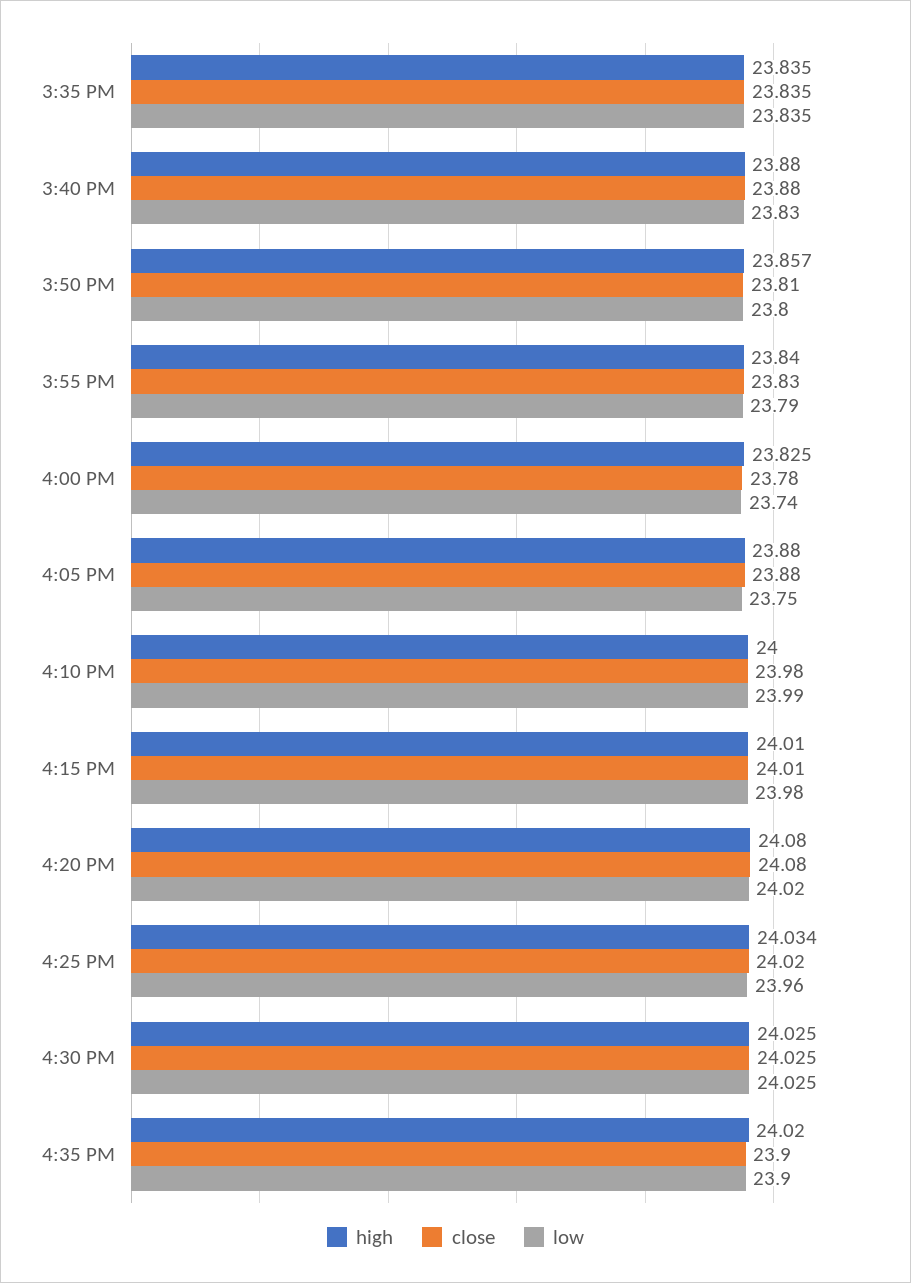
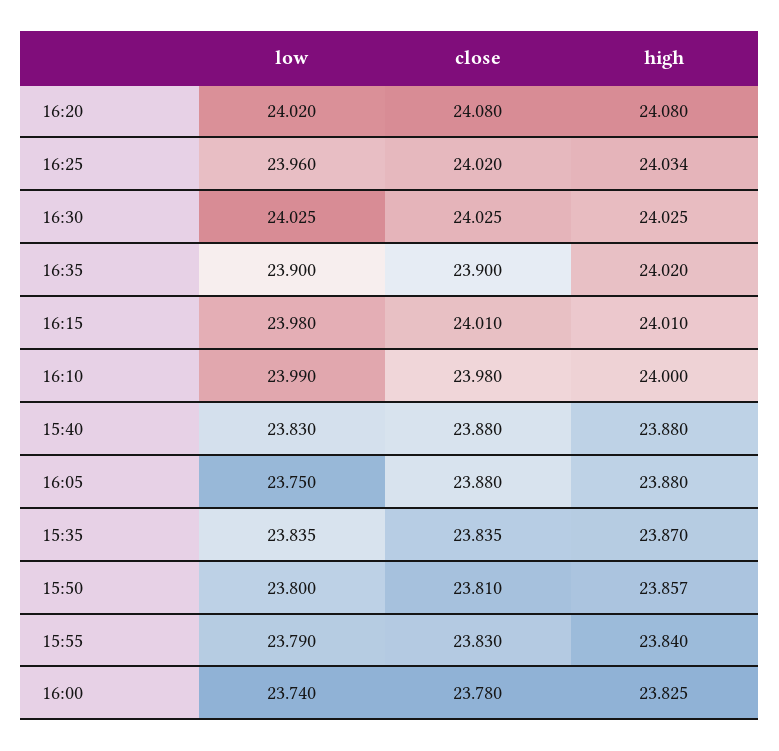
high, 3:35 PM: 23.835 -> 23.87

